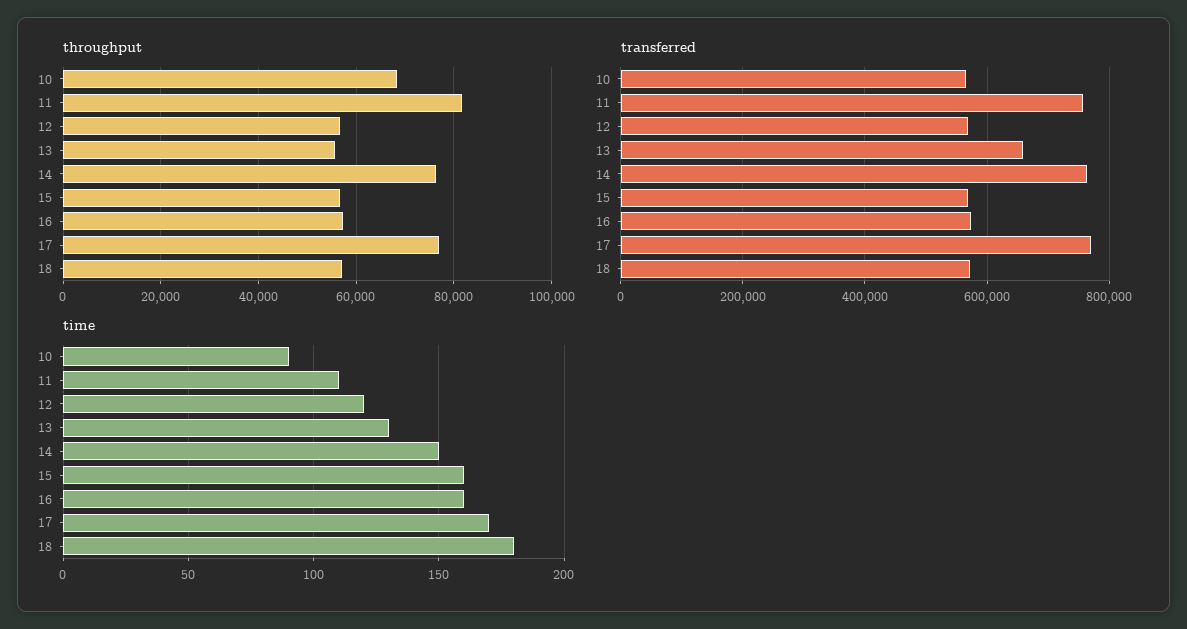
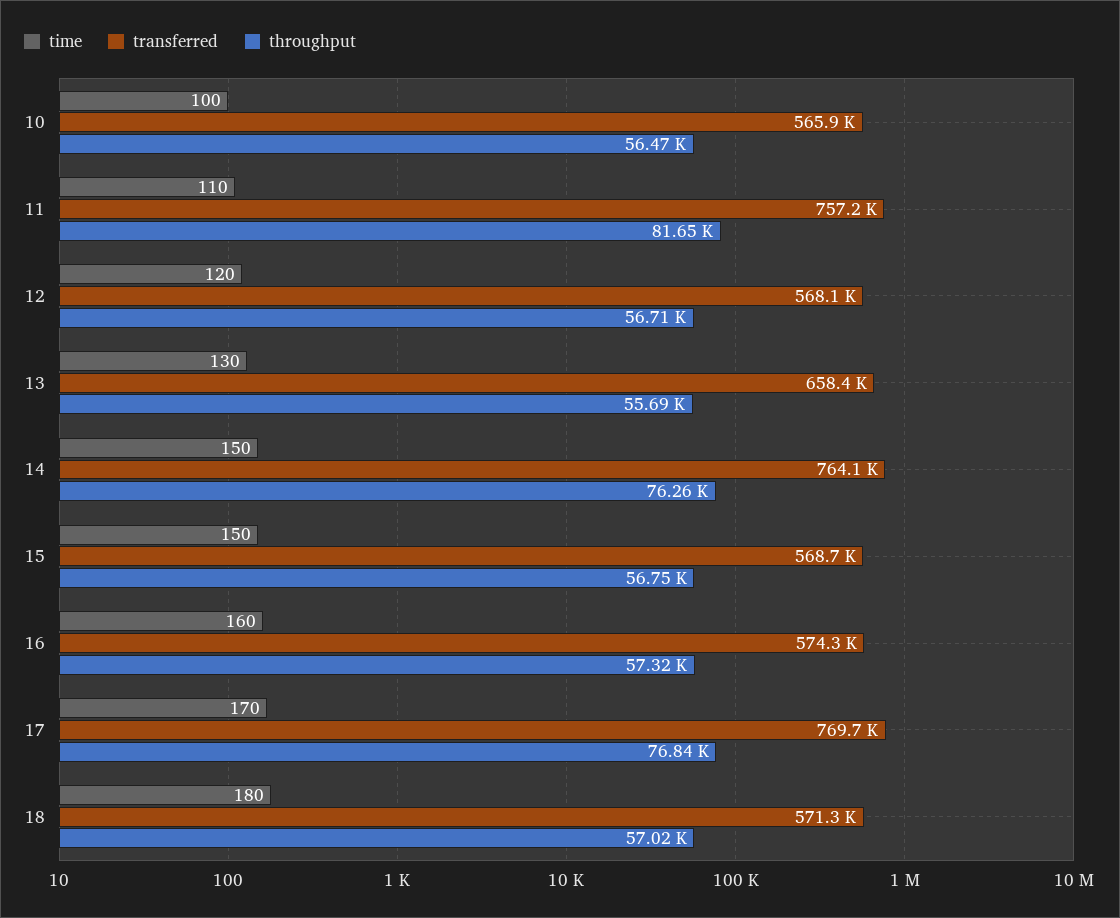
throughput, 10: 68000 -> 56470
time, 10: 90 -> 100
time, 15: 160 -> 150

